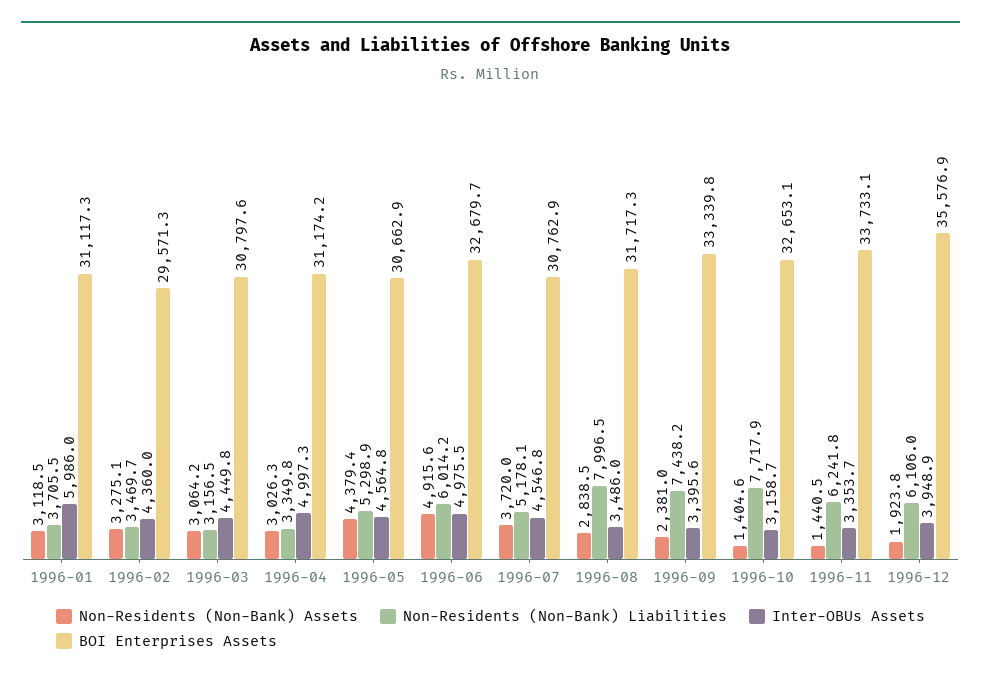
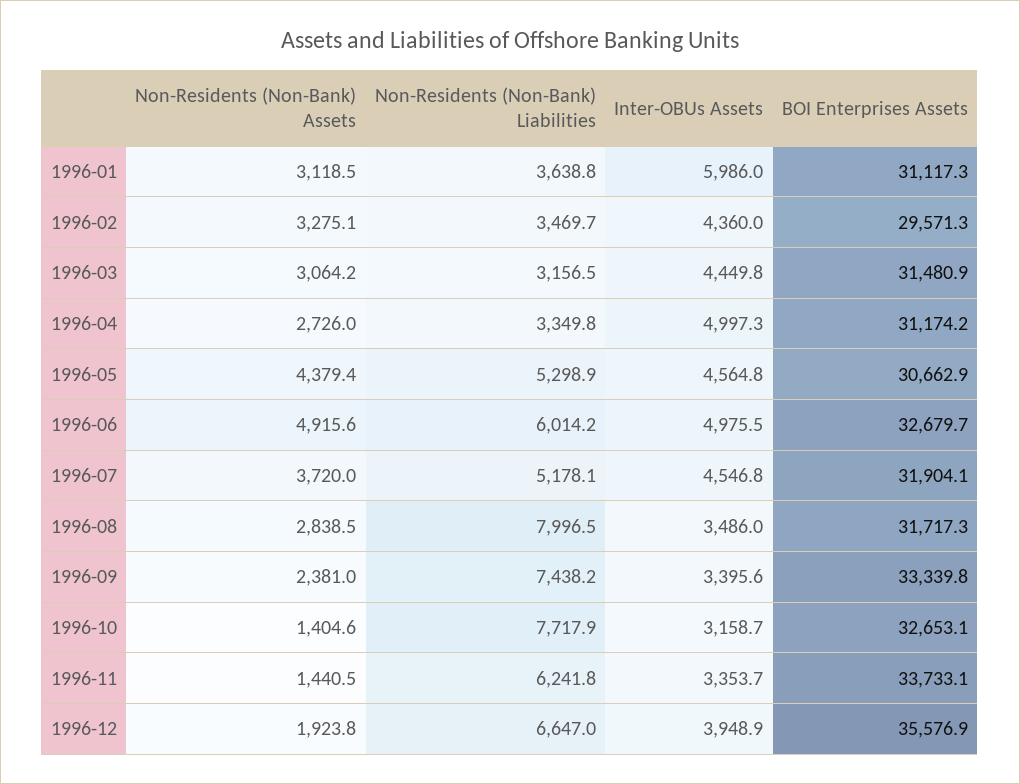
Non-Residents (Non-Bank) Liabilities, 1996-01: 3705.5 -> 3638.8
BOI Enterprises Assets, 1996-03: 30797.6 -> 31480.9
Non-Residents (Non-Bank) Assets, 1996-04: 3026.3 -> 2726
BOI Enterprises Assets, 1996-07: 30762.9 -> 31904.1
Non-Residents (Non-Bank) Liabilities, 1996-12: 6106 -> 6647

